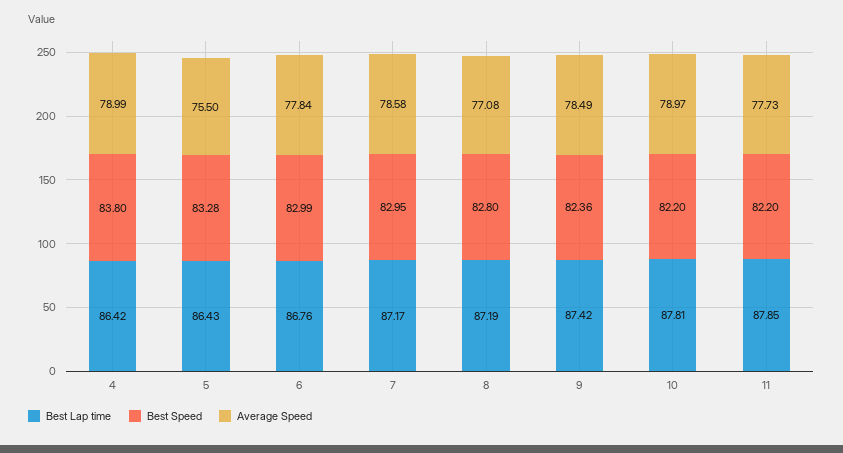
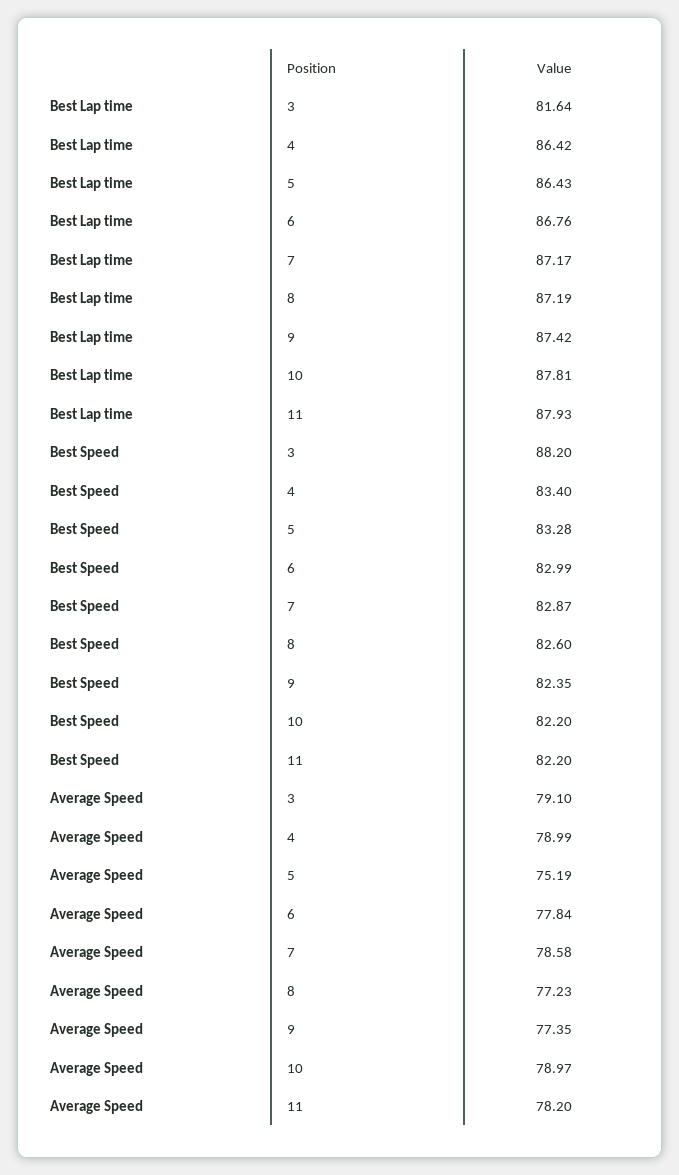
Best Speed, 4: 83.8 -> 83.4
Average Speed, 5: 75.5 -> 75.19
Best Speed, 7: 82.95 -> 82.87
Best Speed, 8: 82.8 -> 82.6
Average Speed, 8: 77.08 -> 77.23
Best Speed, 9: 82.36 -> 82.35
Average Speed, 9: 78.49 -> 77.35
Best Lap time, 11: 87.85 -> 87.93
Average Speed, 11: 77.73 -> 78.2
Best Lap time, 3: none -> 81.64
Best Speed, 3: none -> 88.2
Average Speed, 3: none -> 79.1

